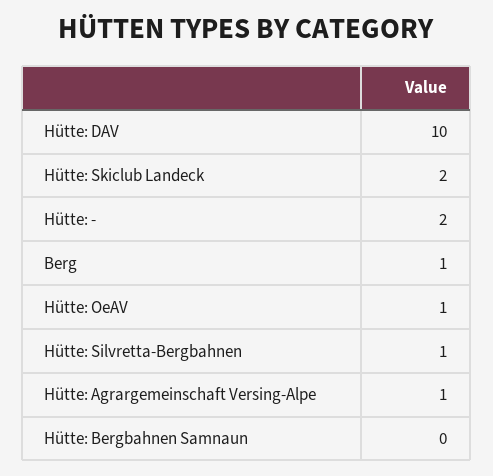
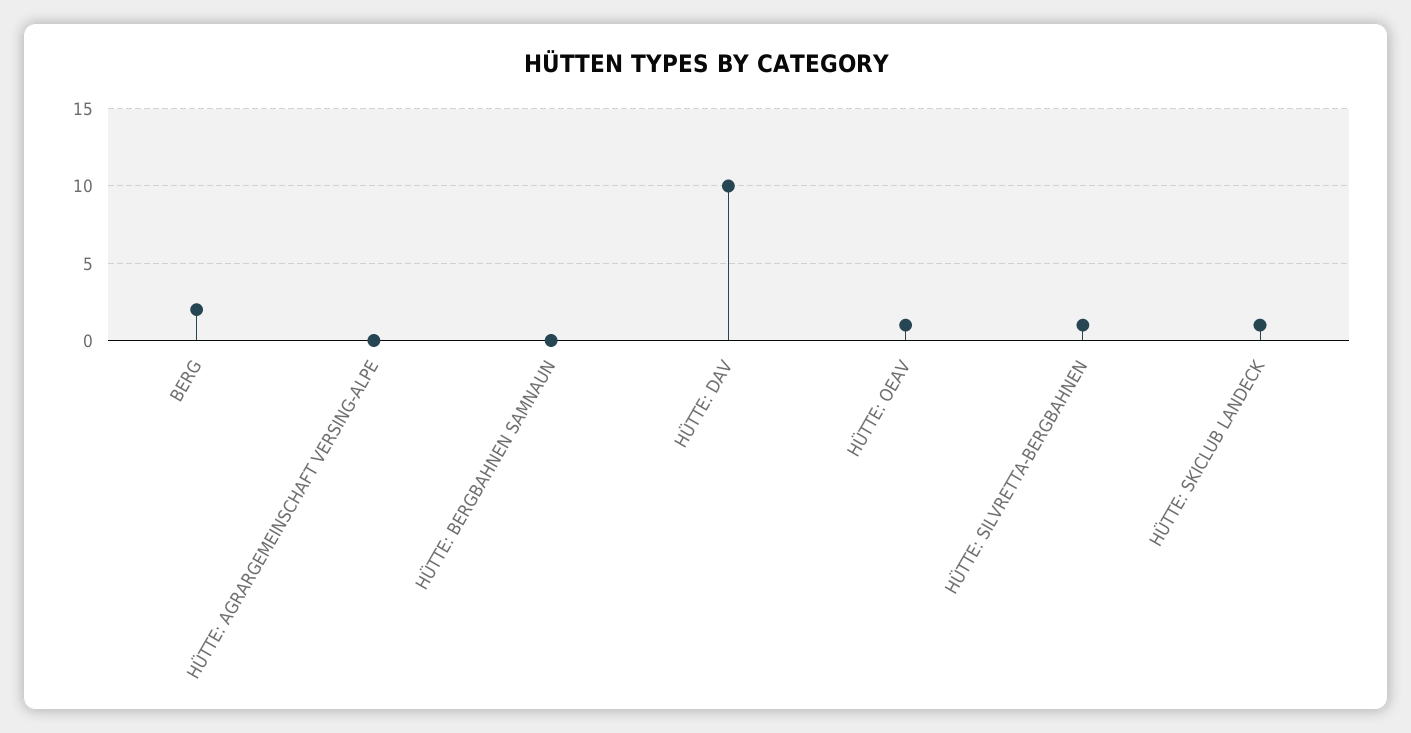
Hütte: Skiclub Landeck: 2 -> 1
Hütte: -: 2 -> none
Berg: 1 -> 2
Hütte: Agrargemeinschaft Versing-Alpe: 1 -> 0

